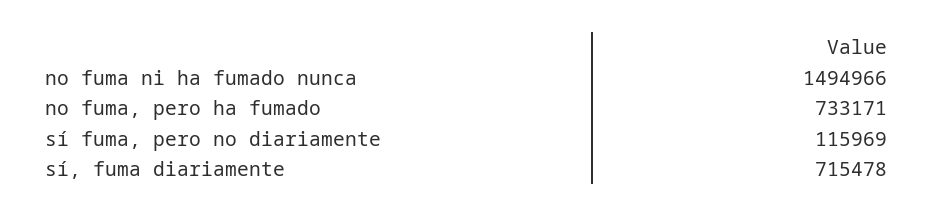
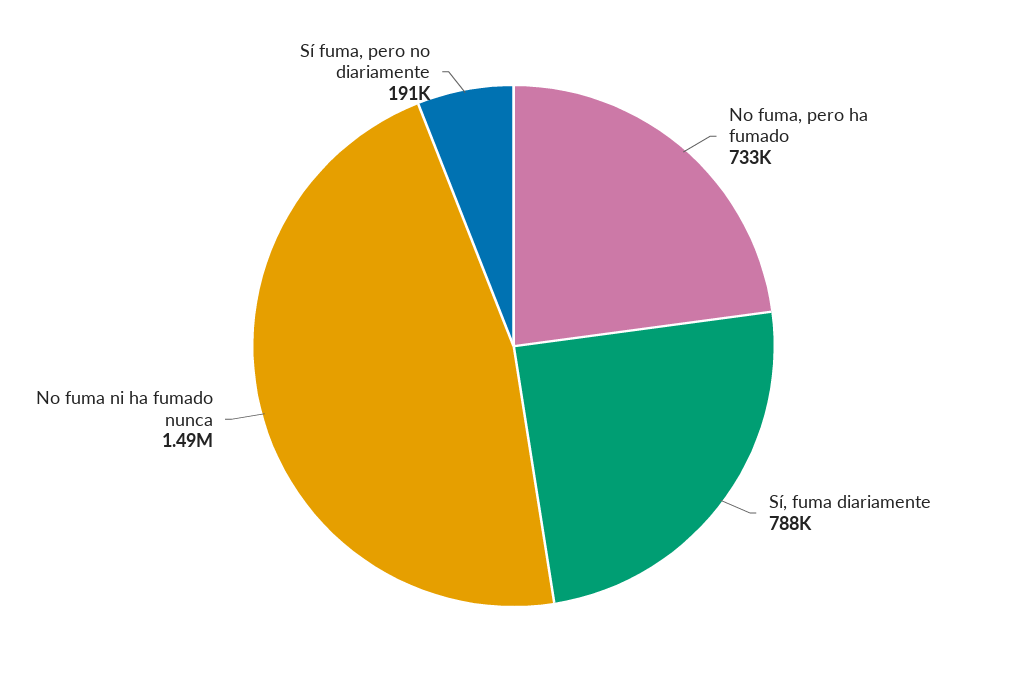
sí fuma, pero no diariamente: 115969 -> 191000
sí, fuma diariamente: 715478 -> 788000

